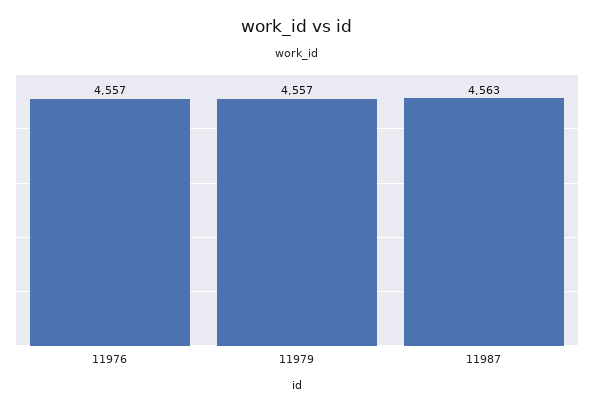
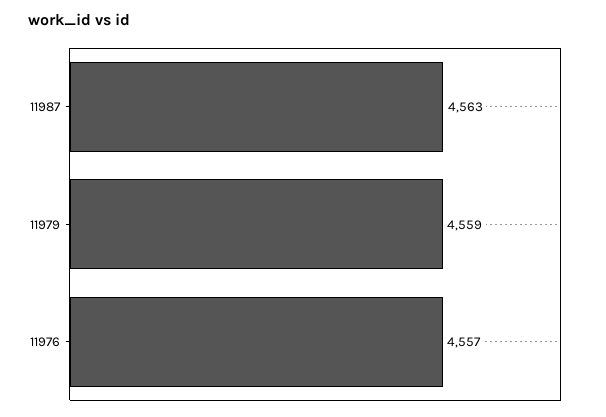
11979: 4557 -> 4559

